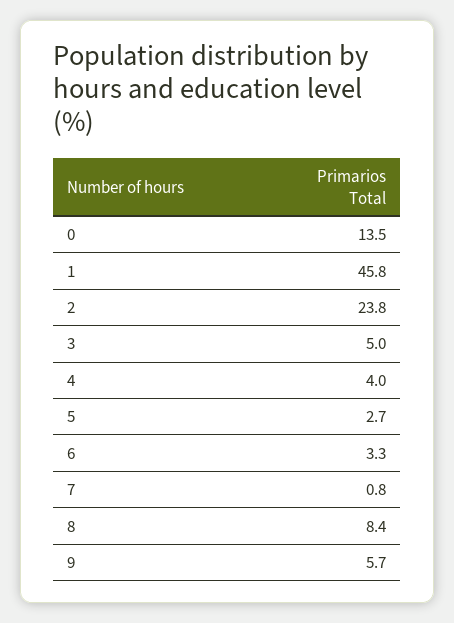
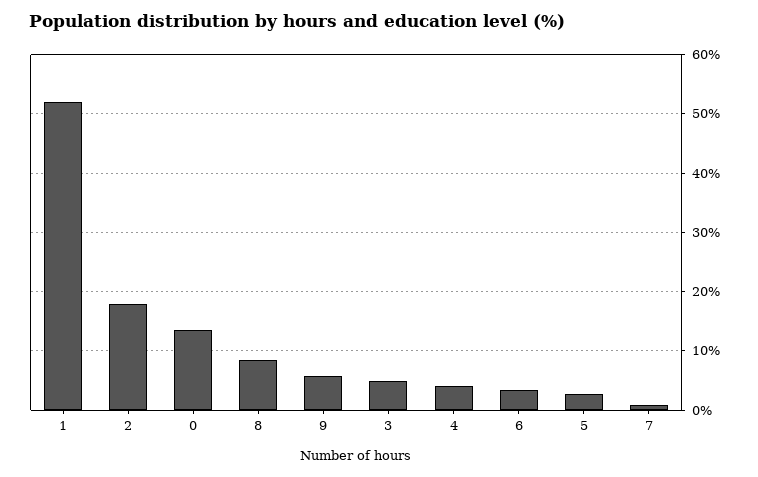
1: 45.8 -> 52
2: 23.8 -> 18

